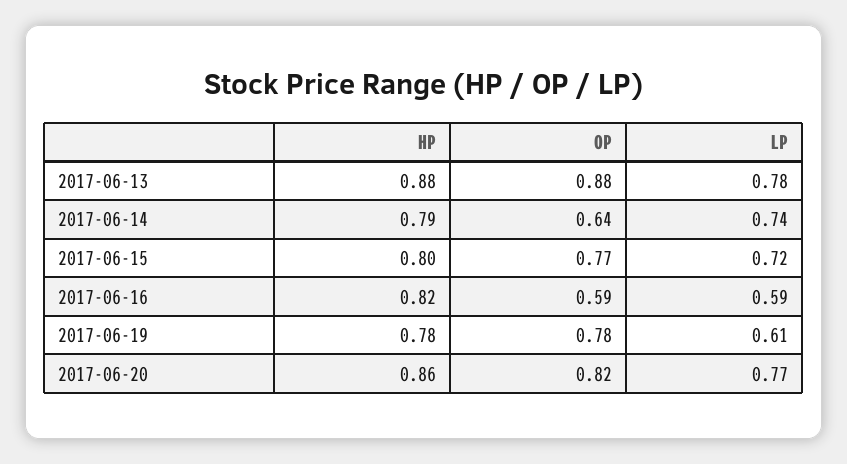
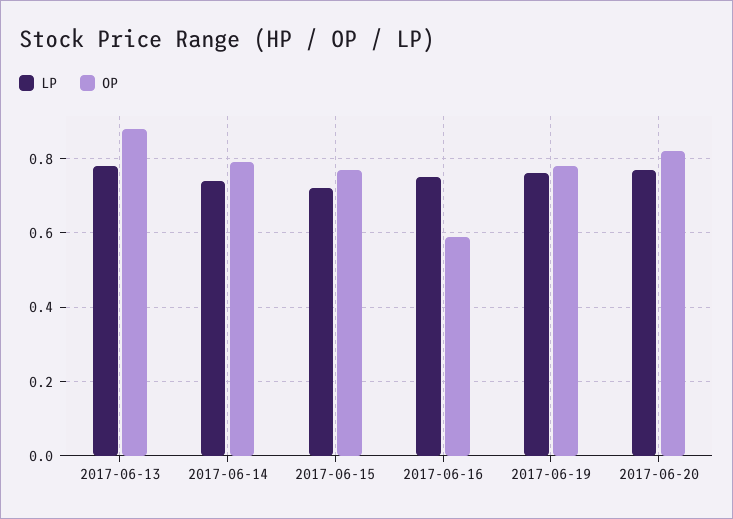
HP, 2017-06-13: 0.88 -> none
HP, 2017-06-14: 0.79 -> none
OP, 2017-06-14: 0.64 -> 0.8
HP, 2017-06-15: 0.8 -> none
HP, 2017-06-16: 0.82 -> none
LP, 2017-06-16: 0.59 -> 0.75
HP, 2017-06-19: 0.78 -> none
LP, 2017-06-19: 0.61 -> 0.75
HP, 2017-06-20: 0.86 -> none

